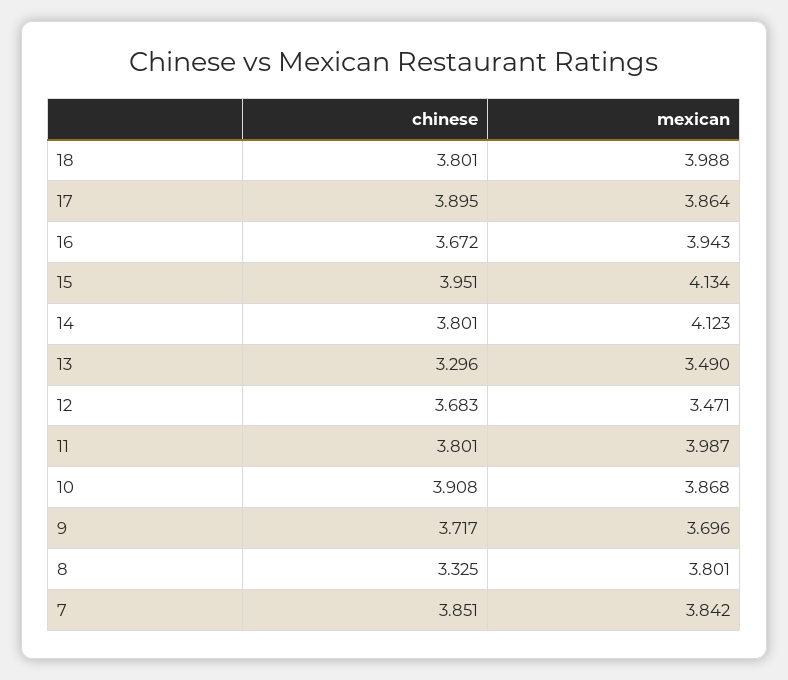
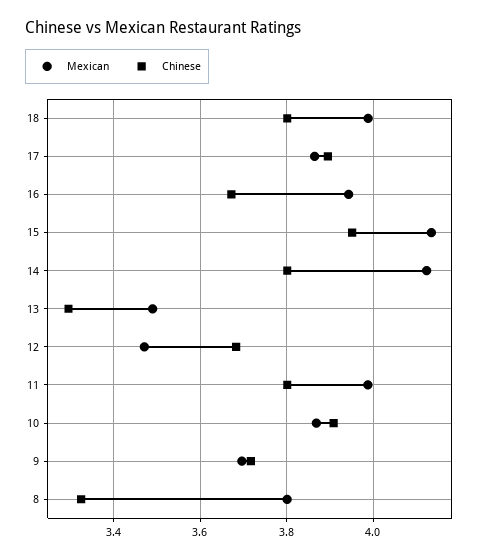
chinese, 7: 3.851 -> none
mexican, 7: 3.842 -> none

